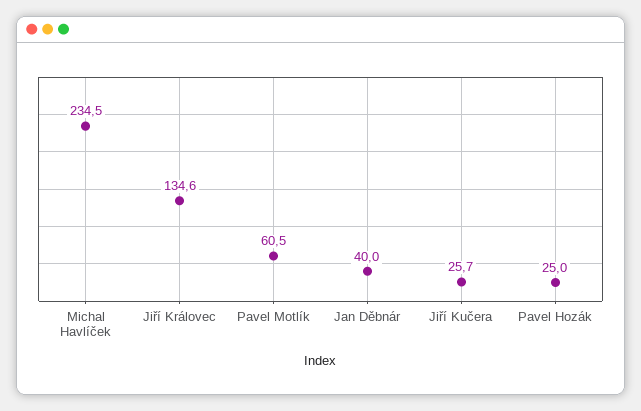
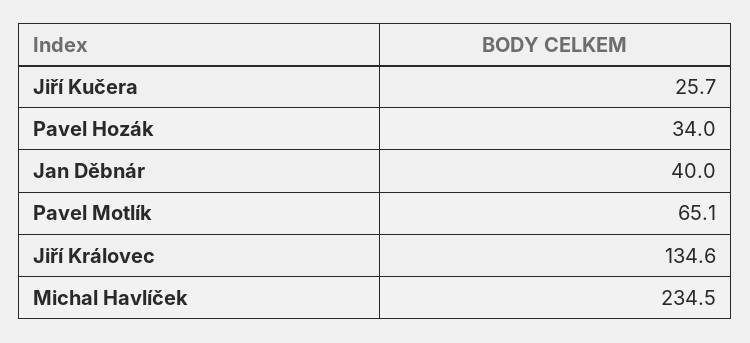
Pavel Motlík: 60.5 -> 65.1
Pavel Hozák: 25 -> 34

